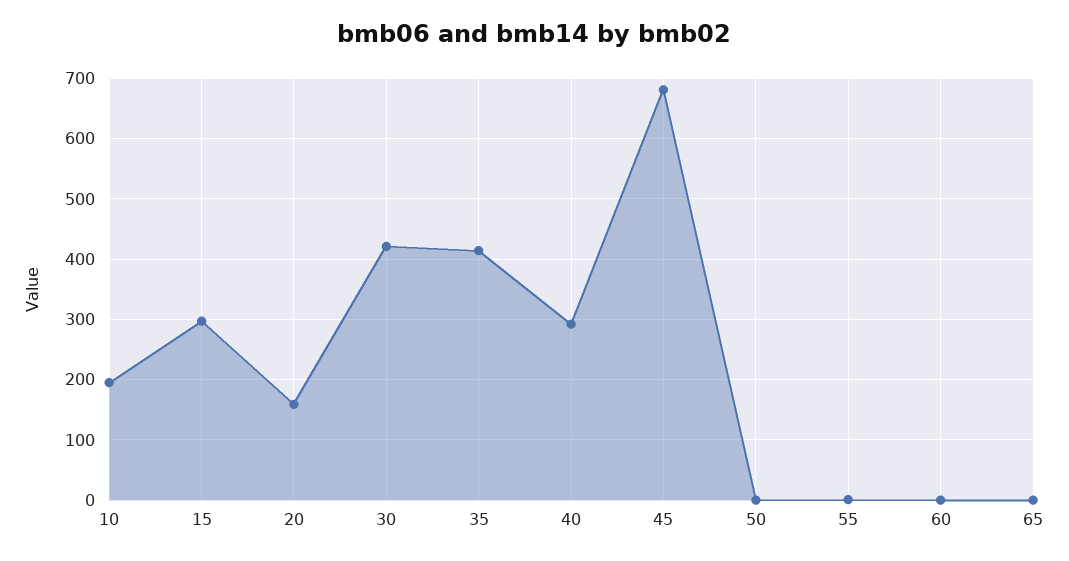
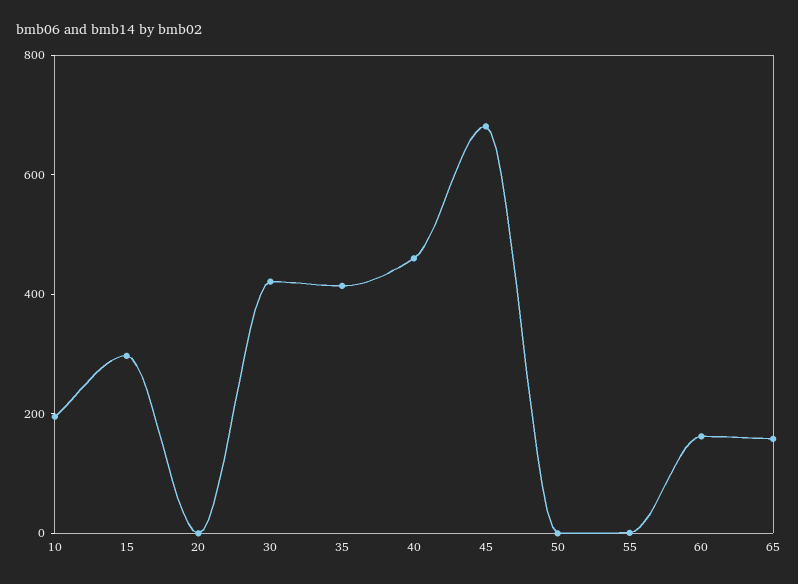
20: 160 -> 0
40: 290 -> 450
60: 0 -> 150
65: 0 -> 150

